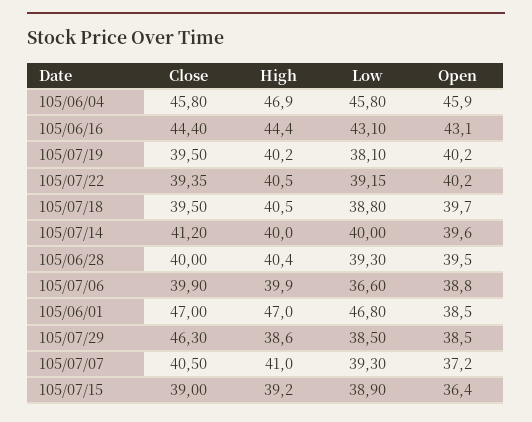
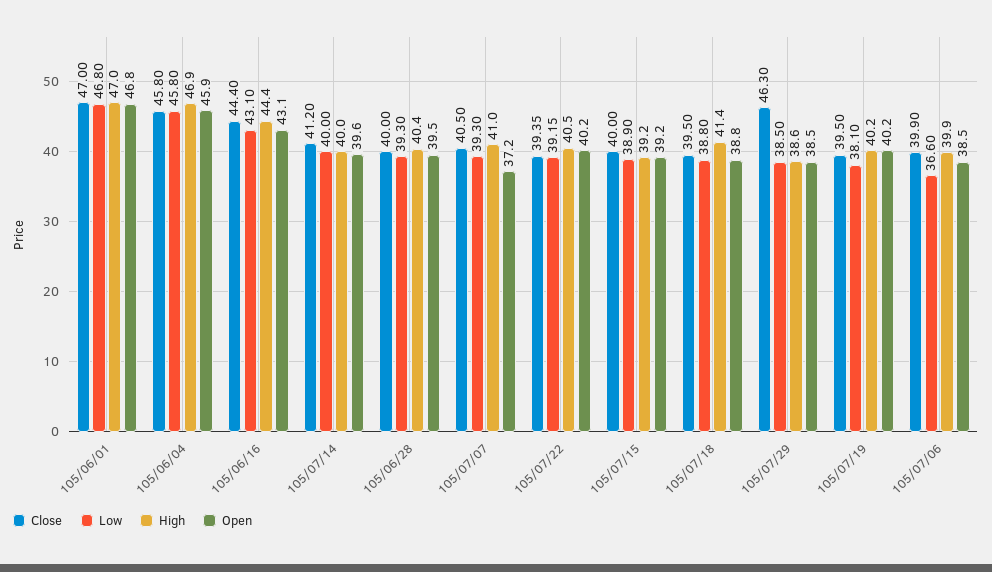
High, 105/07/18: 40.5 -> 41.4
Open, 105/07/18: 39.7 -> 38.8
Open, 105/07/06: 38.8 -> 38.5
Open, 105/06/01: 38.5 -> 46.8
Close, 105/07/15: 39 -> 40
Open, 105/07/15: 36.4 -> 39.2

